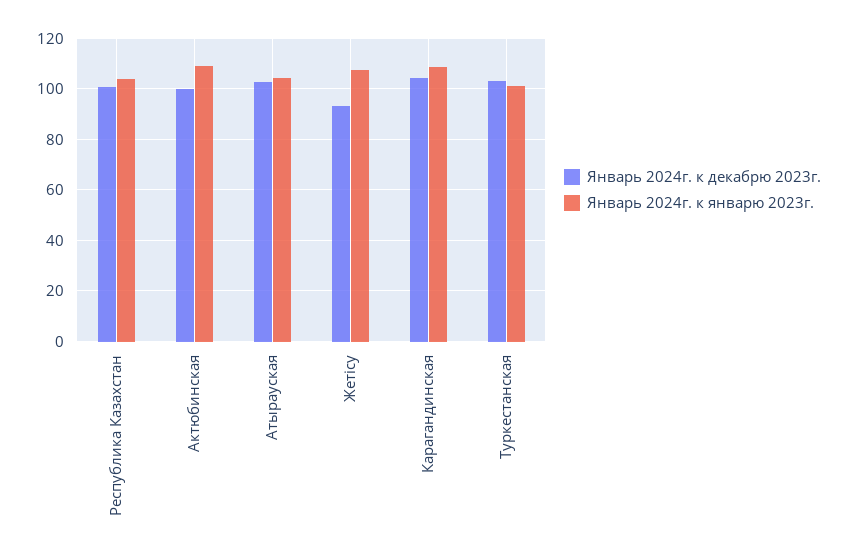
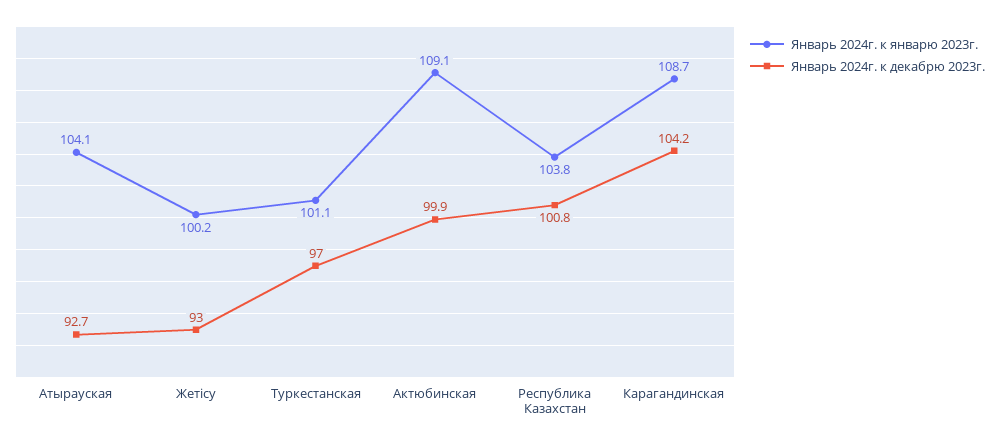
Январь 2024г. к декабрю 2023г., Атырауская: 102.5 -> 92.7
Январь 2024г. к январю 2023г., Жетісу: 107.5 -> 100.2
Январь 2024г. к декабрю 2023г., Туркестанская: 102.5 -> 97

